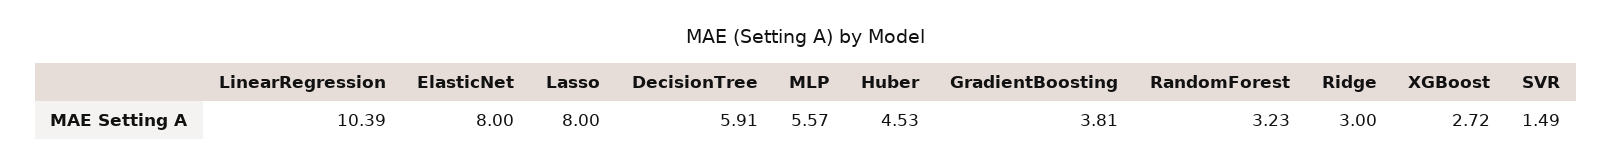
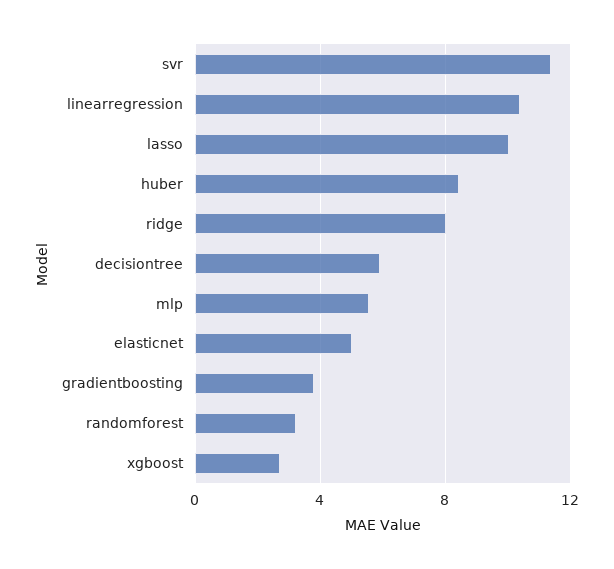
ElasticNet: 8 -> 5
Lasso: 8 -> 10
Huber: 4.53 -> 8.5
Ridge: 3 -> 8
SVR: 1.49 -> 11.5

